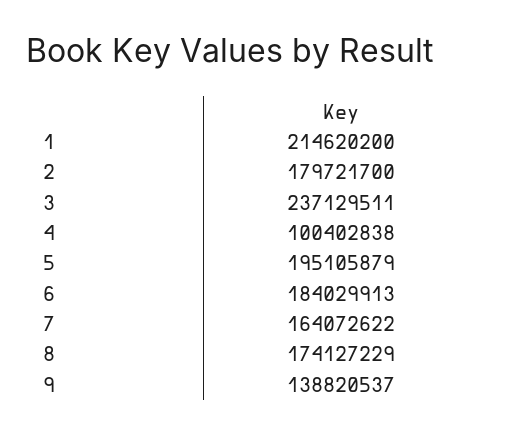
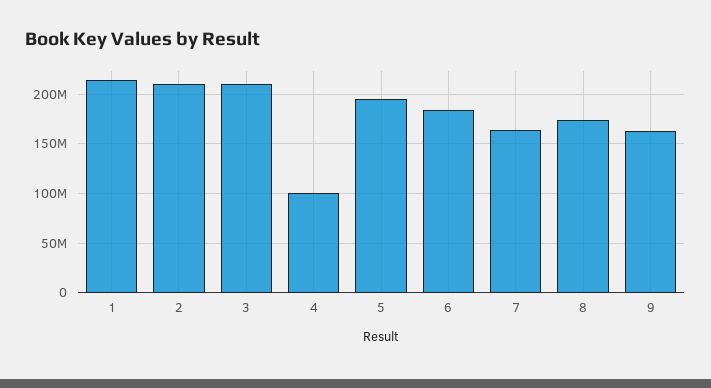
2: 179721700 -> 210000000
3: 237129511 -> 210000000
9: 138820537 -> 160000000

